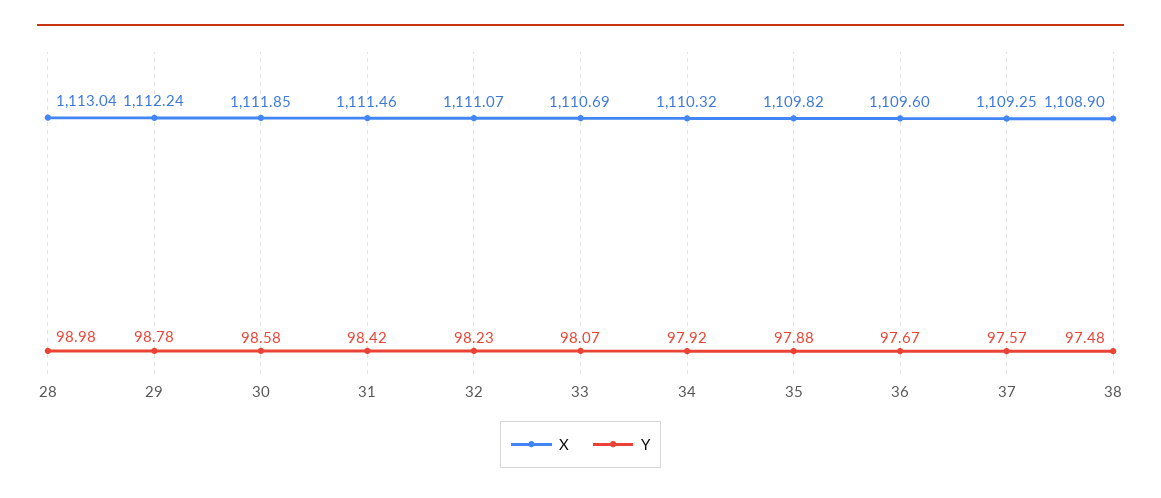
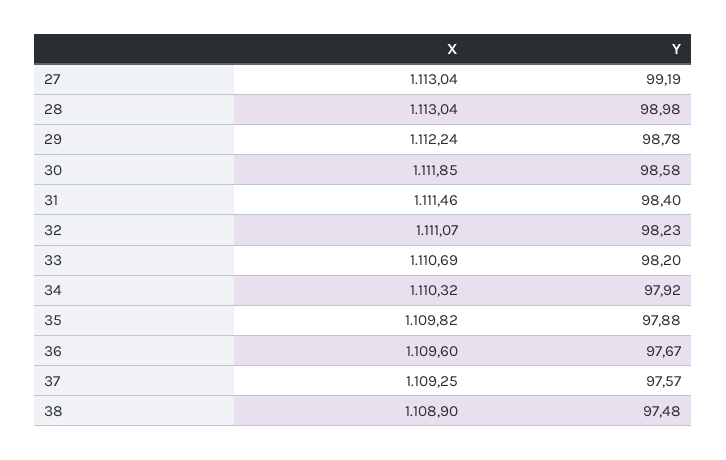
Y, 31: 98.42 -> 98.4
Y, 33: 98.07 -> 98.2
X, 27: none -> 1113.04
Y, 27: none -> 99.19

